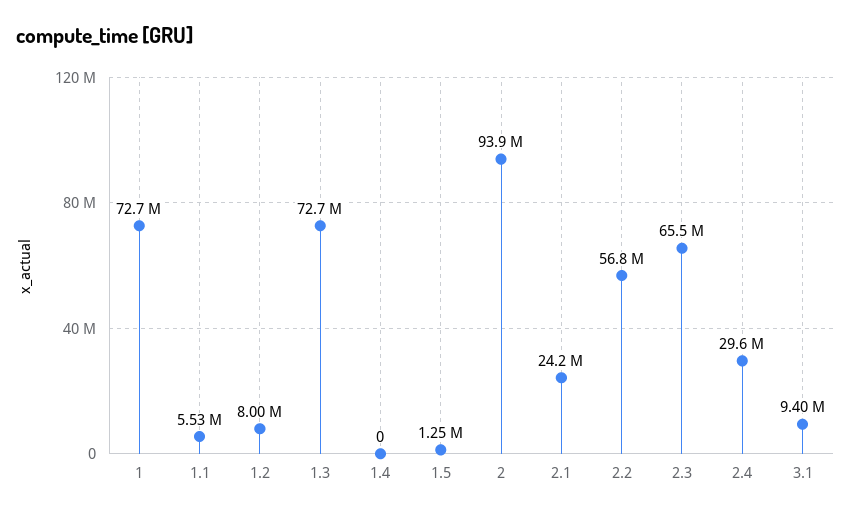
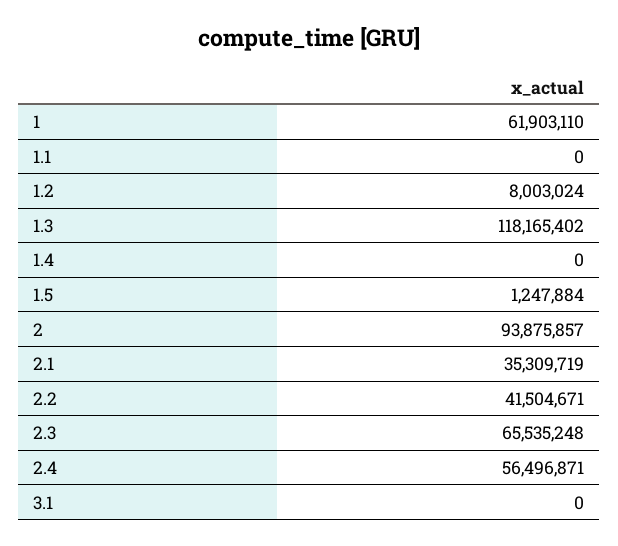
1: 72700000 -> 61903110
1.1: 5530000 -> 0
1.3: 72700000 -> 118165402
2.1: 24200000 -> 35309719
2.2: 56800000 -> 41504671
2.4: 29600000 -> 56496871
3.1: 9400000 -> 0

